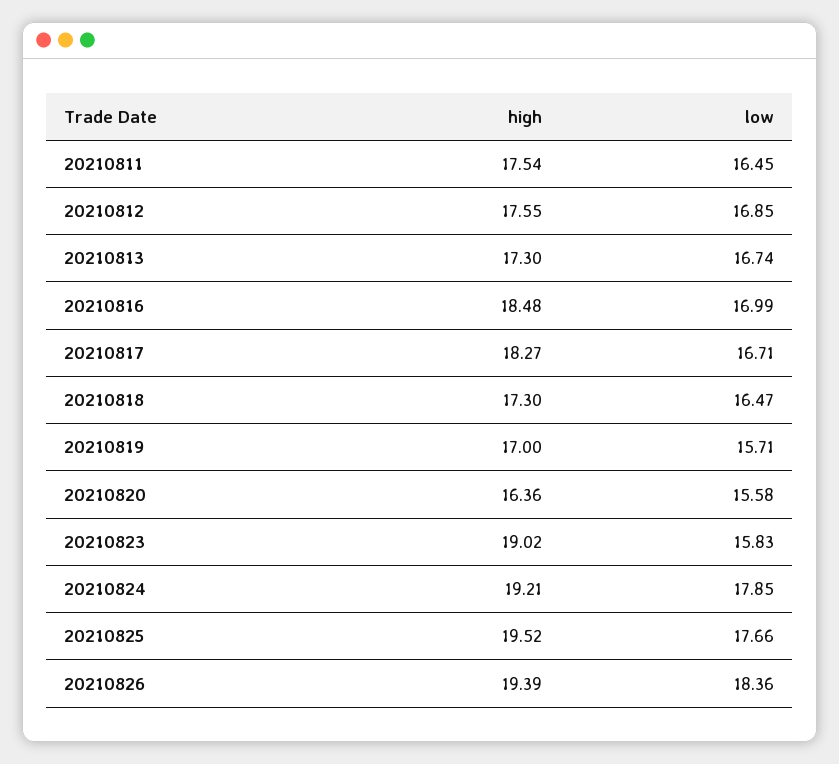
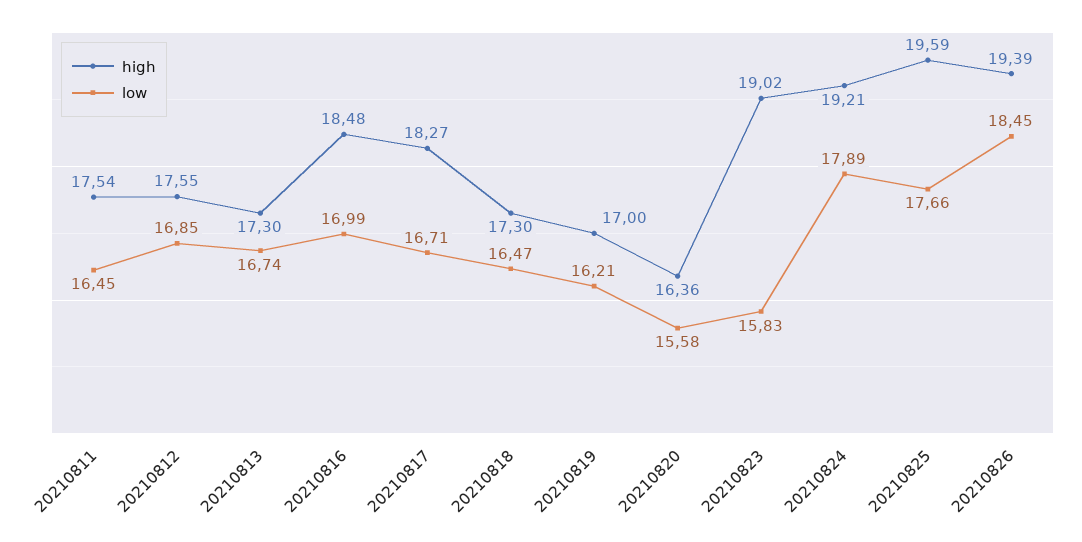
low, 20210819: 15.71 -> 16.21
low, 20210824: 17.85 -> 17.89
high, 20210825: 19.52 -> 19.59
low, 20210826: 18.36 -> 18.45

